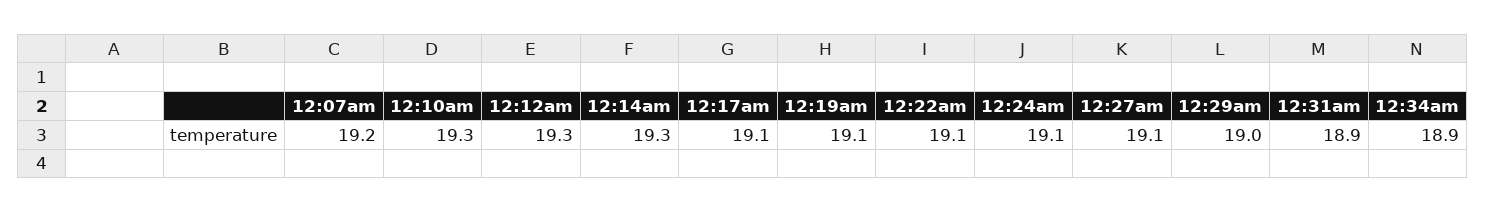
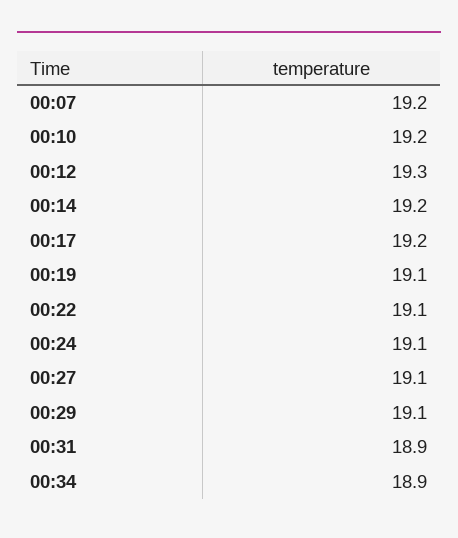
12:10am: 19.3 -> 19.2
12:14am: 19.3 -> 19.2
12:17am: 19.1 -> 19.2
12:29am: 19 -> 19.1

